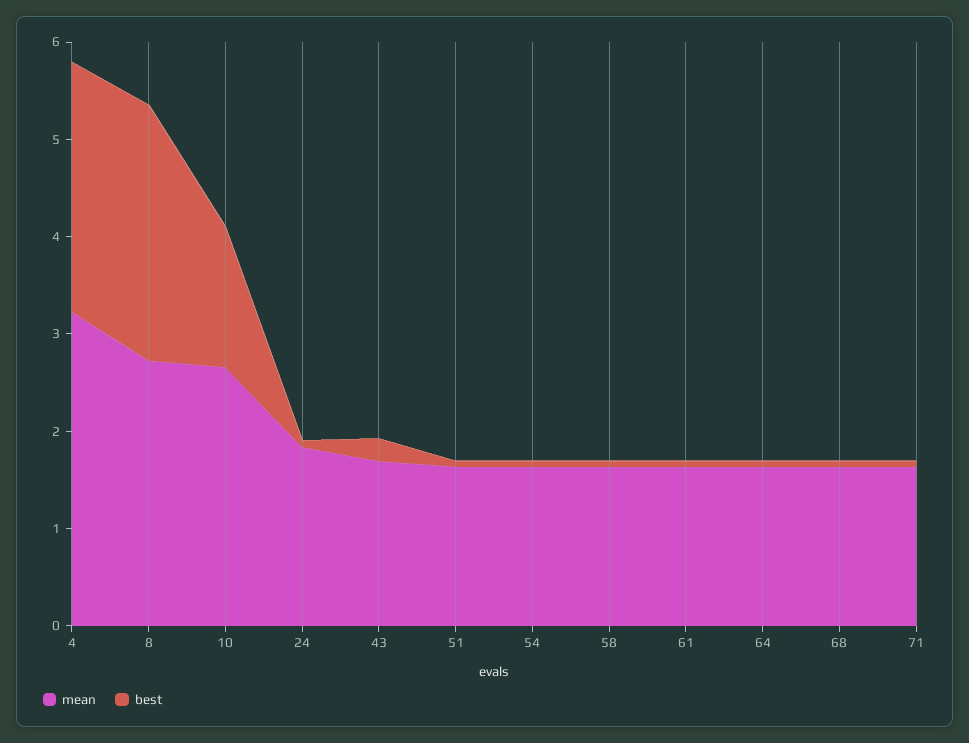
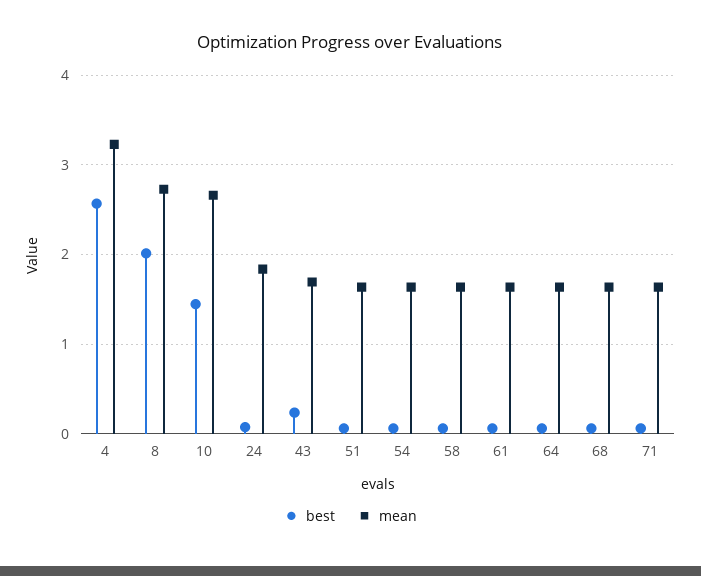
best, 8: 2.6 -> 2

